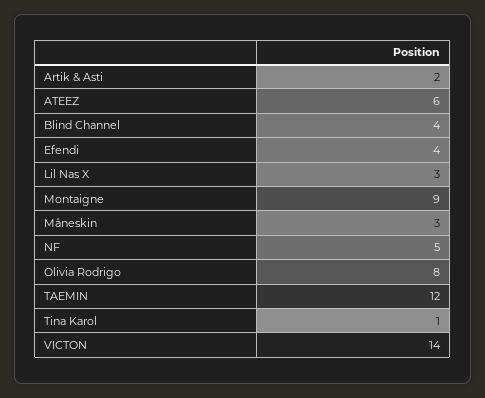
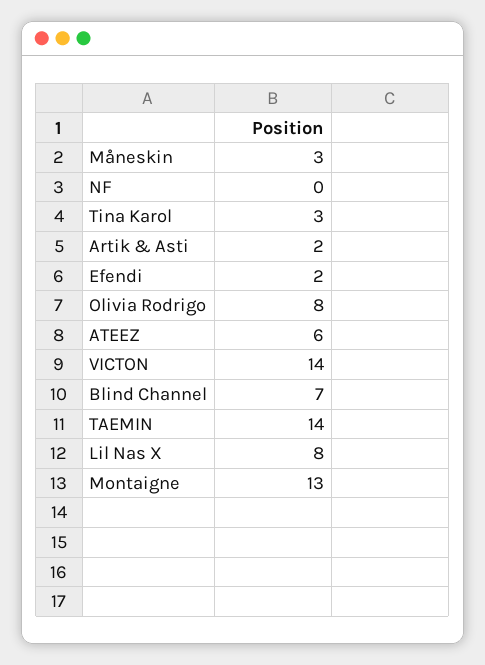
Blind Channel: 4 -> 7
Efendi: 4 -> 2
Lil Nas X: 3 -> 8
Montaigne: 9 -> 13
NF: 5 -> 0
TAEMIN: 12 -> 14
Tina Karol: 1 -> 3

